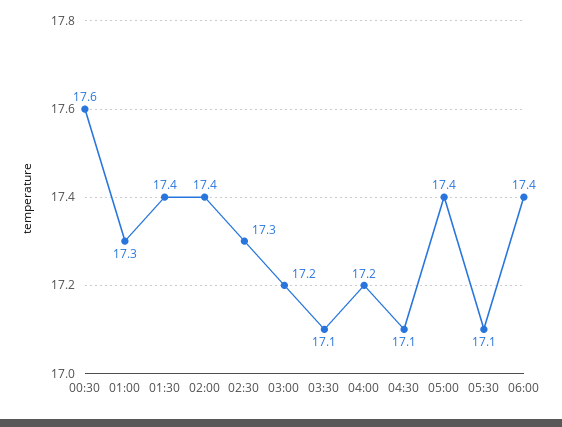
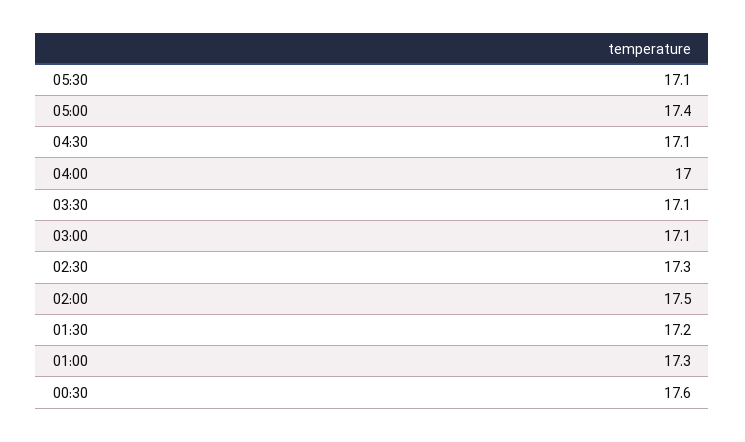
01:30: 17.4 -> 17.2
02:00: 17.4 -> 17.5
03:00: 17.2 -> 17.1
04:00: 17.2 -> 17
06:00: 17.4 -> none

